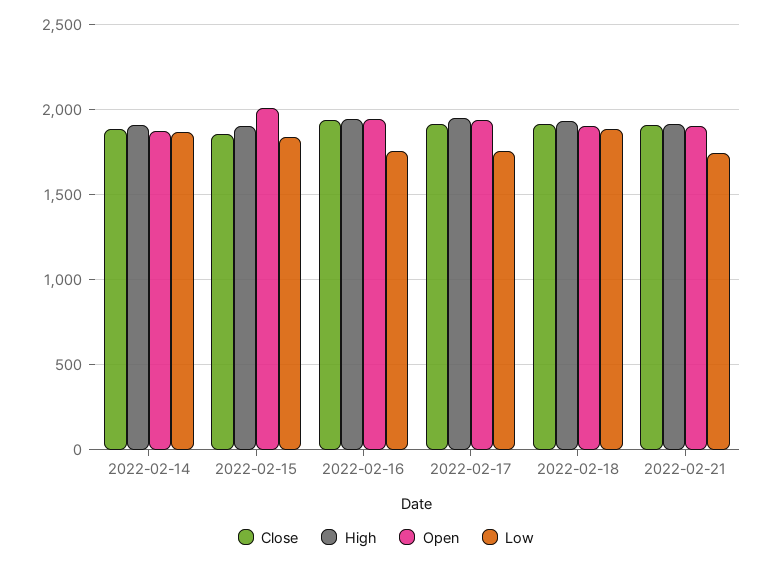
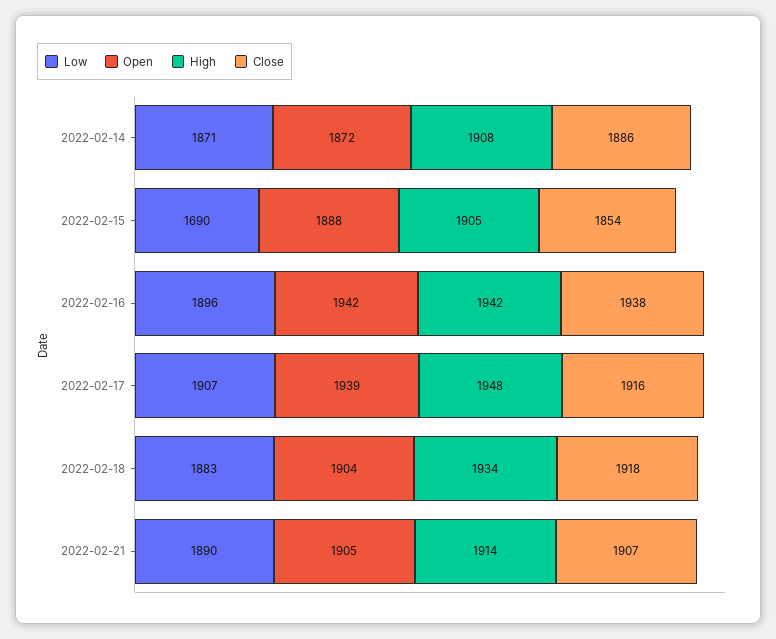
Open, 2022-02-15: 2000 -> 1888
Low, 2022-02-15: 1850 -> 1690
Low, 2022-02-16: 1750 -> 1896
Low, 2022-02-17: 1750 -> 1907
Low, 2022-02-21: 1750 -> 1890

